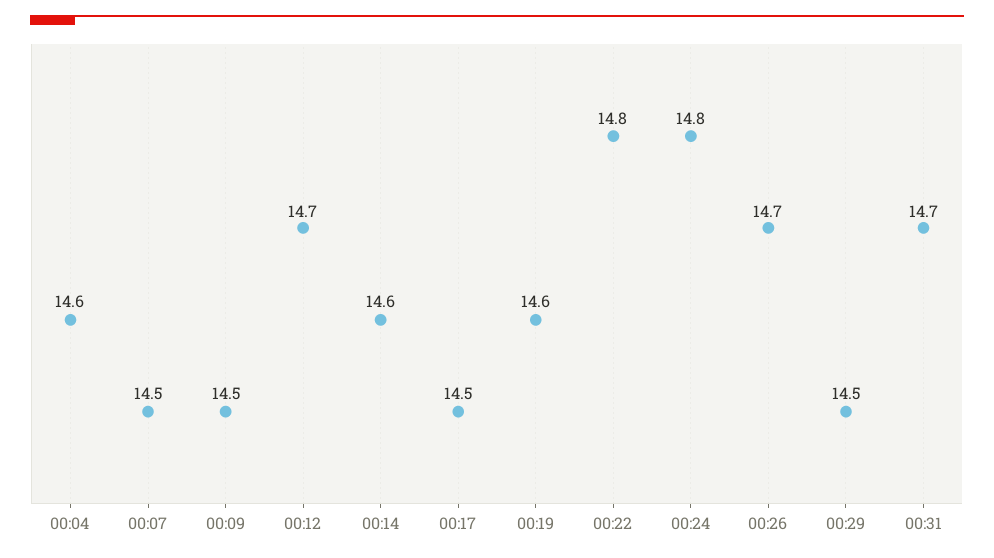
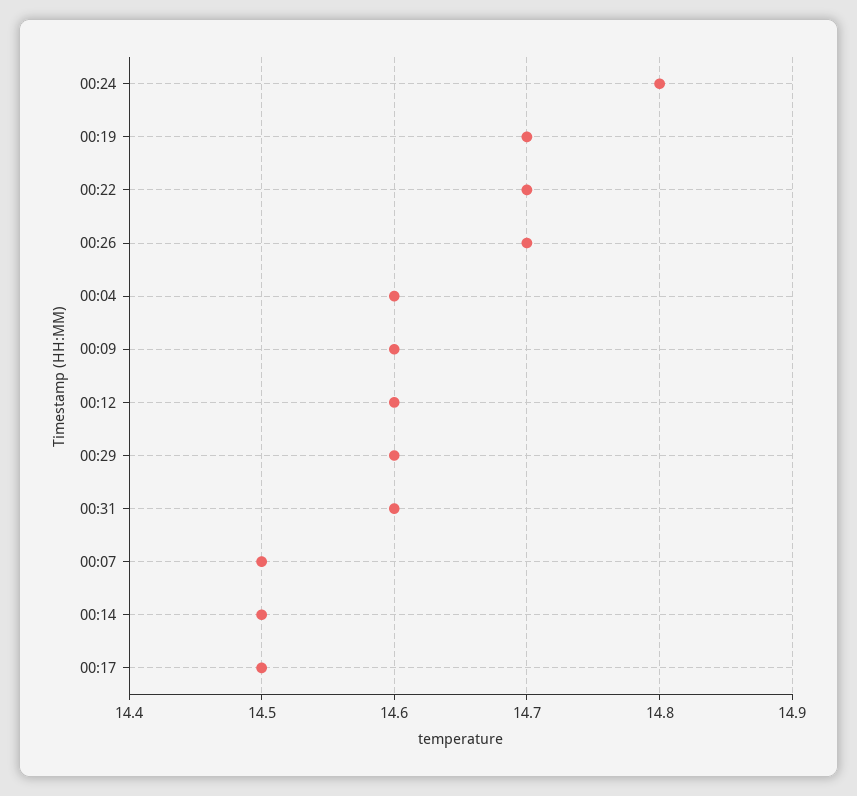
00:09: 14.5 -> 14.6
00:12: 14.7 -> 14.6
00:14: 14.6 -> 14.5
00:19: 14.6 -> 14.7
00:22: 14.8 -> 14.7
00:29: 14.5 -> 14.6
00:31: 14.7 -> 14.6

